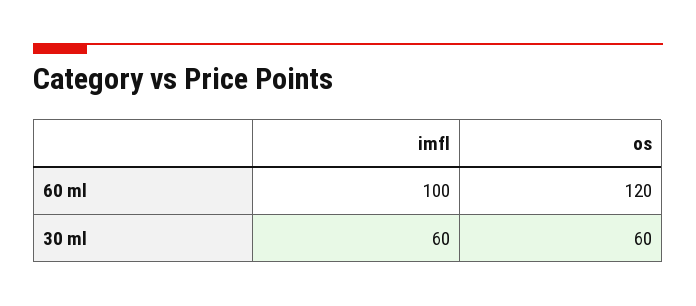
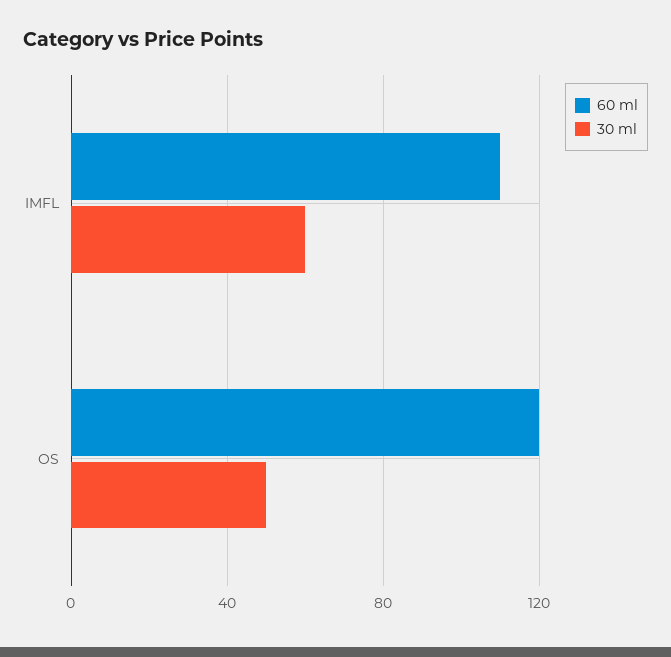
60 ml, imfl: 100 -> 110
30 ml, os: 60 -> 50

